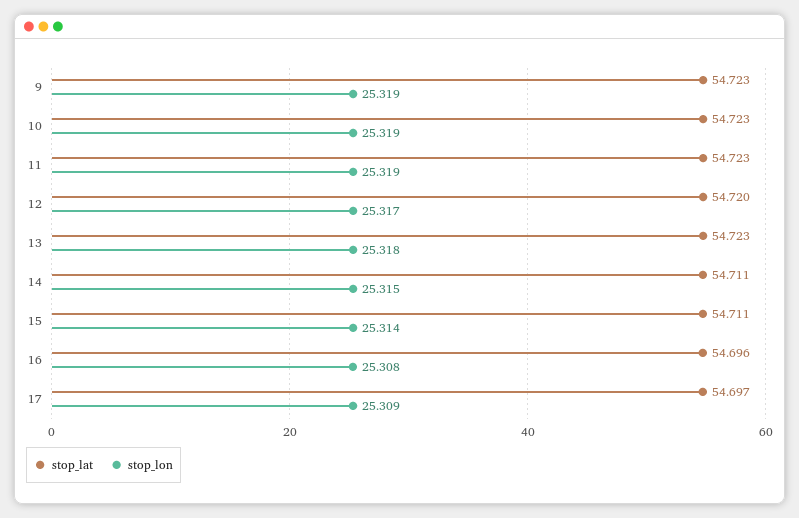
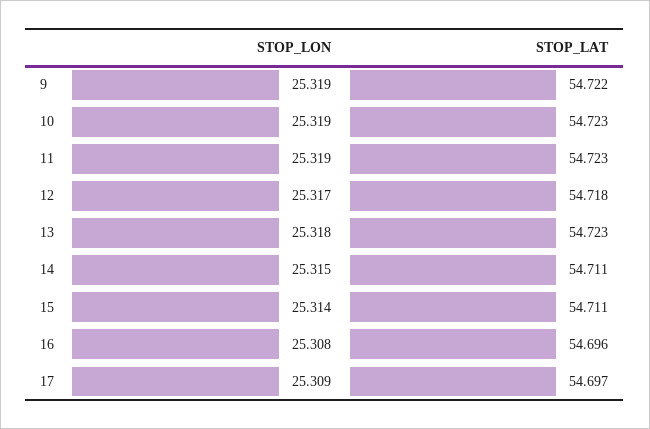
stop_lat, 9: 54.723 -> 54.722
stop_lat, 12: 54.72 -> 54.718

